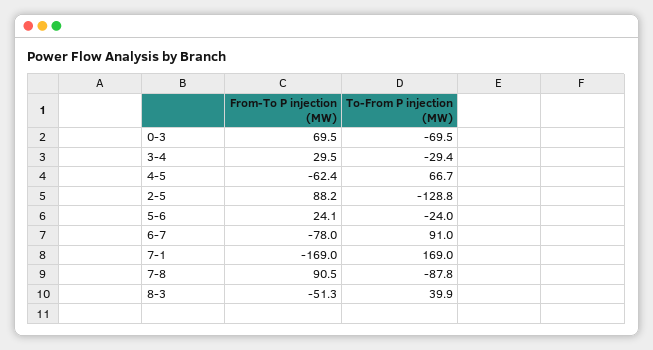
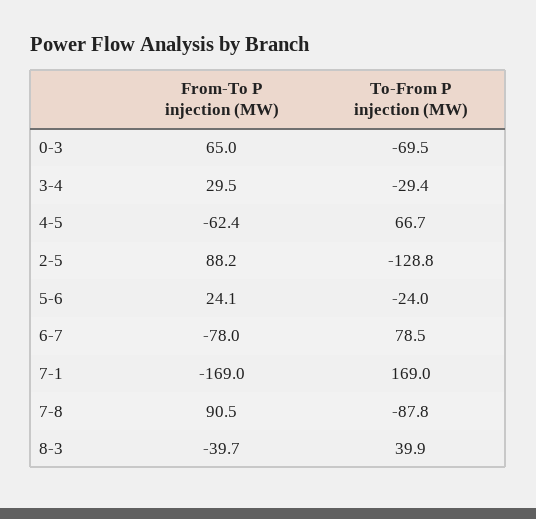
From-To P injection (MW), 0-3: 69.5 -> 65
To-From P injection (MW), 6-7: 91 -> 78.5
From-To P injection (MW), 8-3: -51.3 -> -39.7

